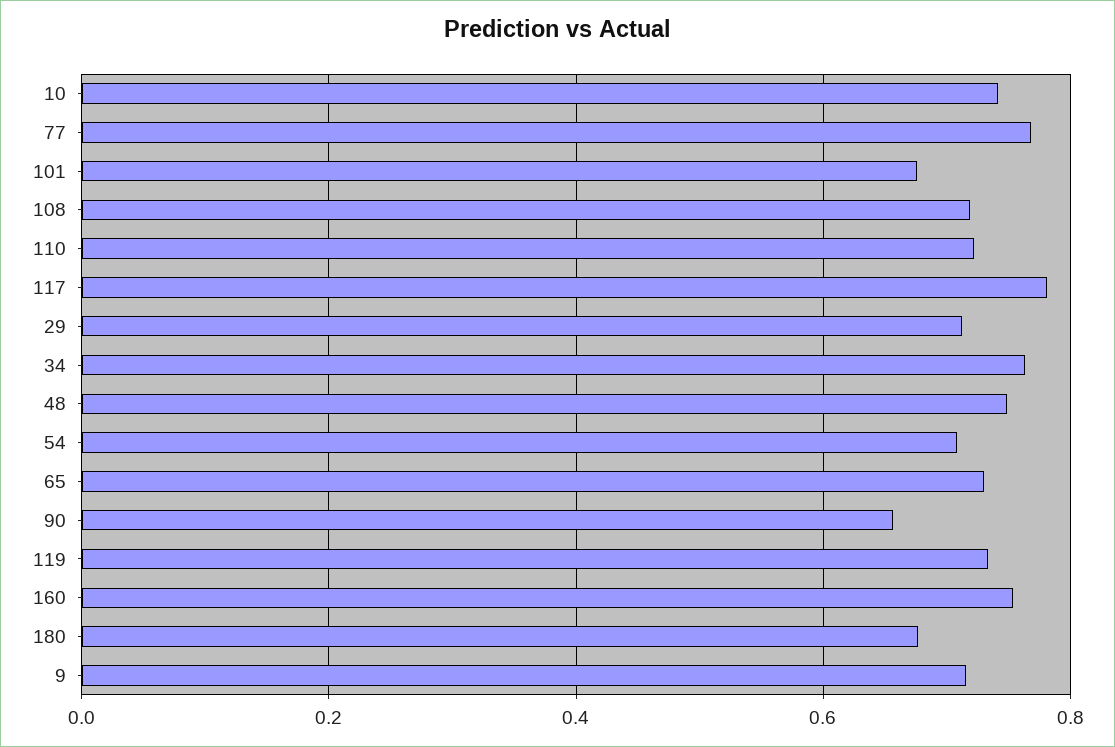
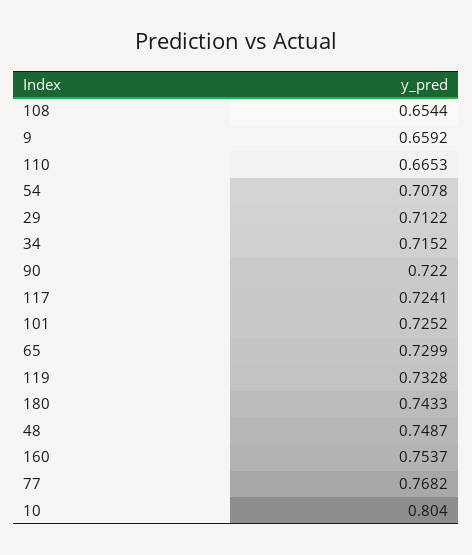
10: 0.74 -> 0.804
101: 0.68 -> 0.7252
108: 0.72 -> 0.6544
110: 0.72 -> 0.6653
117: 0.78 -> 0.7241
34: 0.76 -> 0.7152
90: 0.66 -> 0.722
180: 0.68 -> 0.7433
9: 0.72 -> 0.6592

